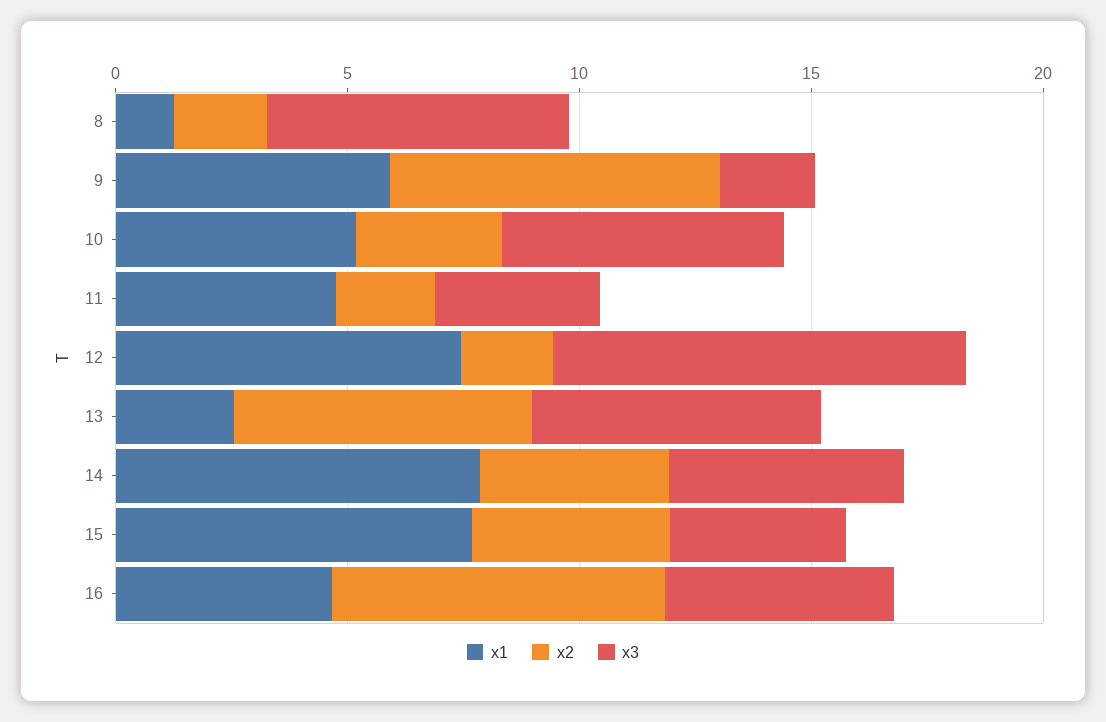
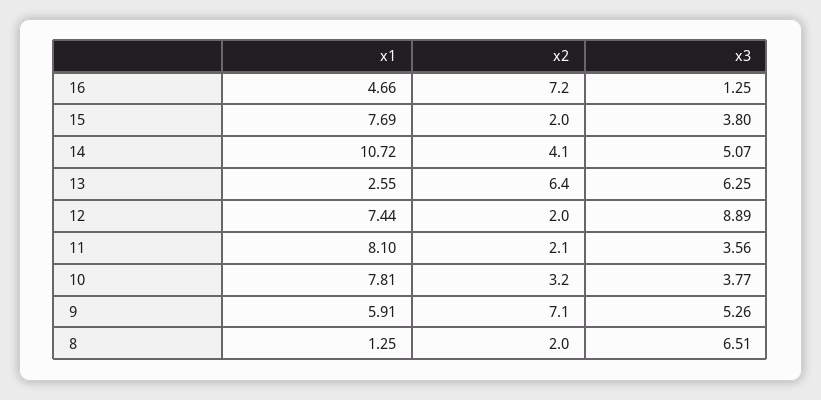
x3, 9: 2 -> 5.26
x1, 10: 5 -> 7.81
x3, 10: 6 -> 3.77
x1, 11: 5 -> 8.1
x1, 14: 8 -> 10.72
x2, 15: 4 -> 2
x3, 16: 5 -> 1.25

